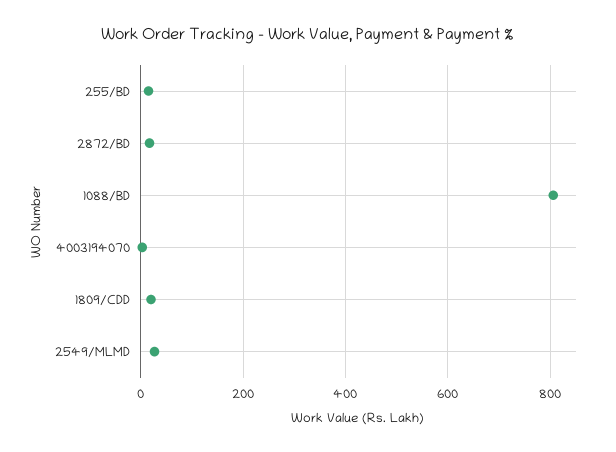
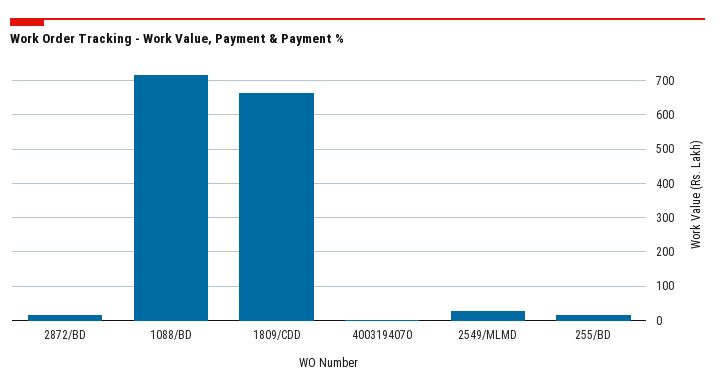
1088/BD: 800 -> 720
1809/CDD: 20 -> 660

